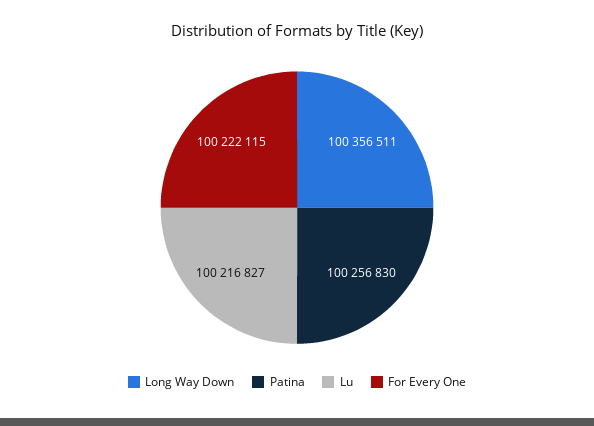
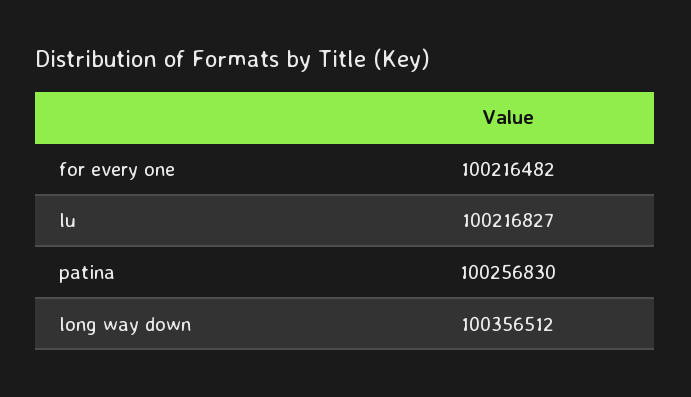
Long Way Down: 100356511 -> 100356512
For Every One: 100222115 -> 100216482

